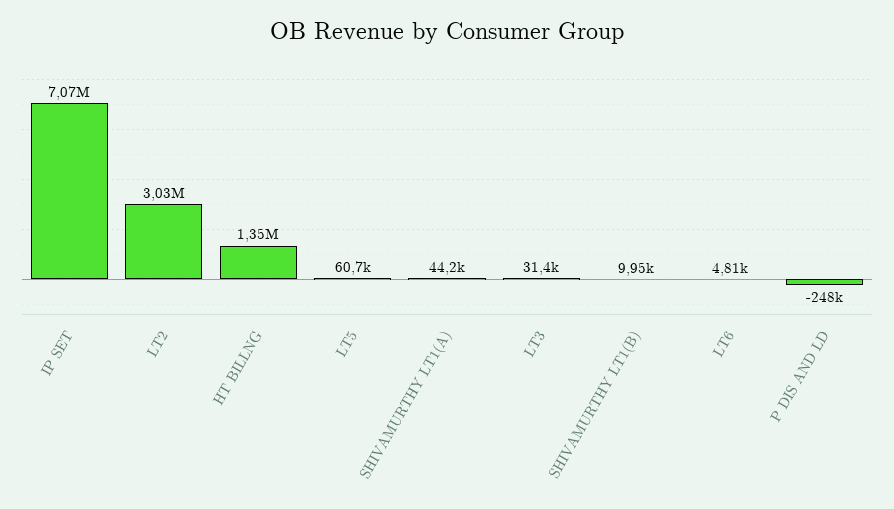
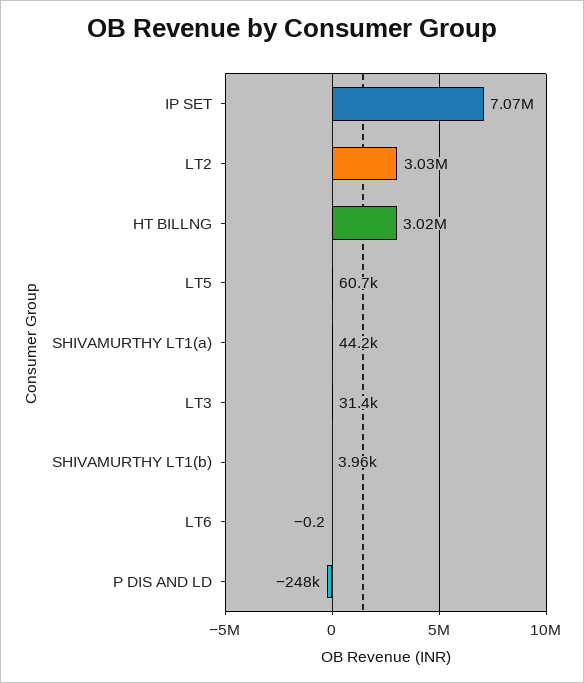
HT BILLNG: 1350000 -> 3020000
SHIVAMURTHY LT1(B): 9950 -> 3960
LT6: 4810 -> -0.2

